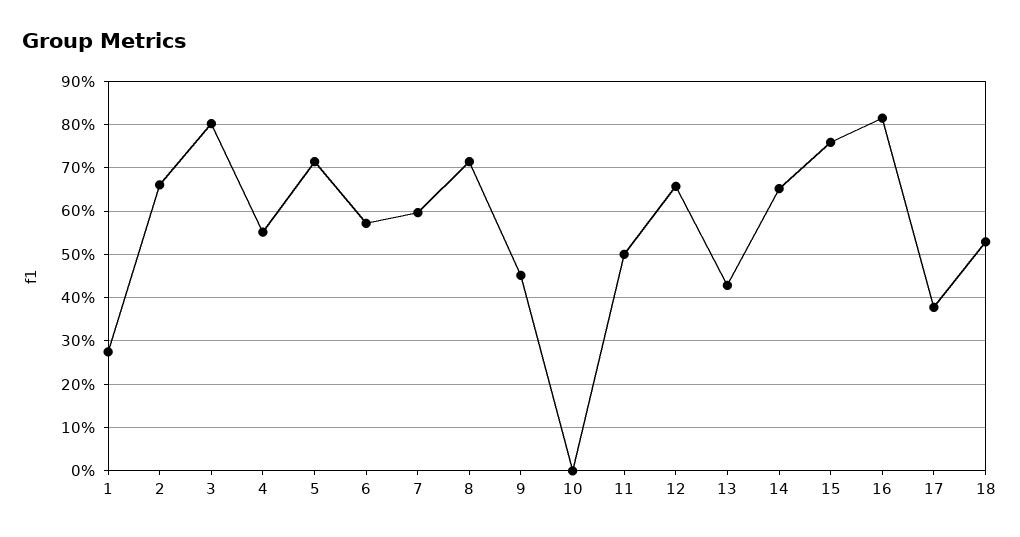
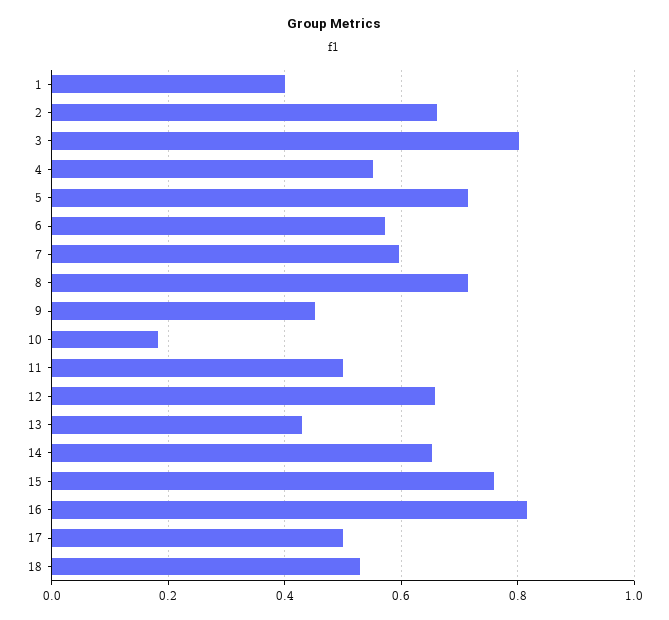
1: 0.28 -> 0.4
10: 0 -> 0.18
17: 0.38 -> 0.5

